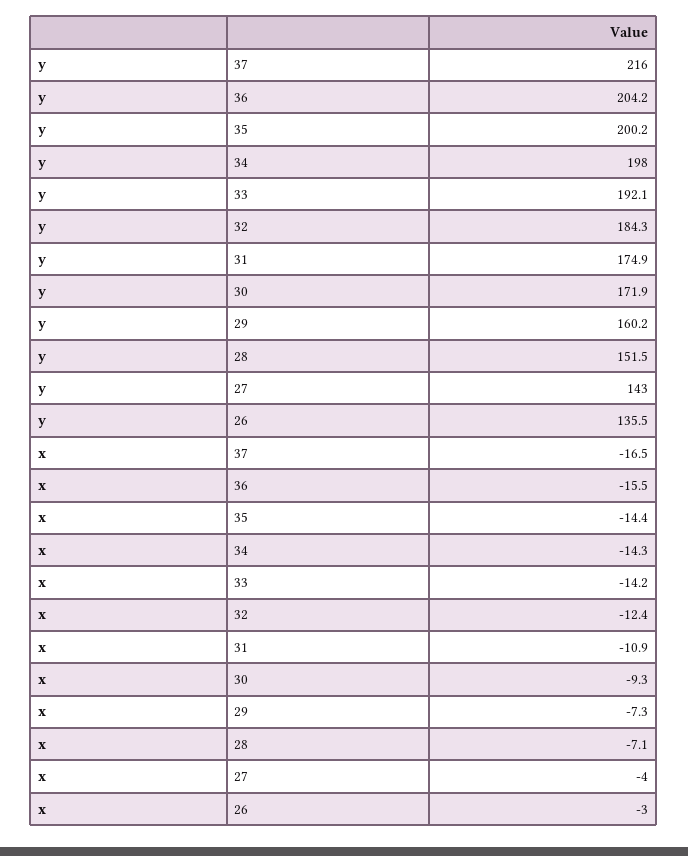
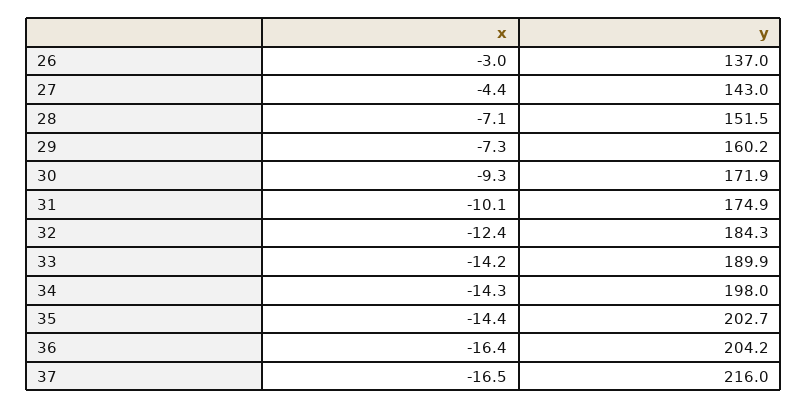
y, 35: 200.2 -> 202.7
y, 33: 192.1 -> 189.9
y, 26: 135.5 -> 137
x, 36: -15.5 -> -16.4
x, 31: -10.9 -> -10.1
x, 27: -4 -> -4.4

